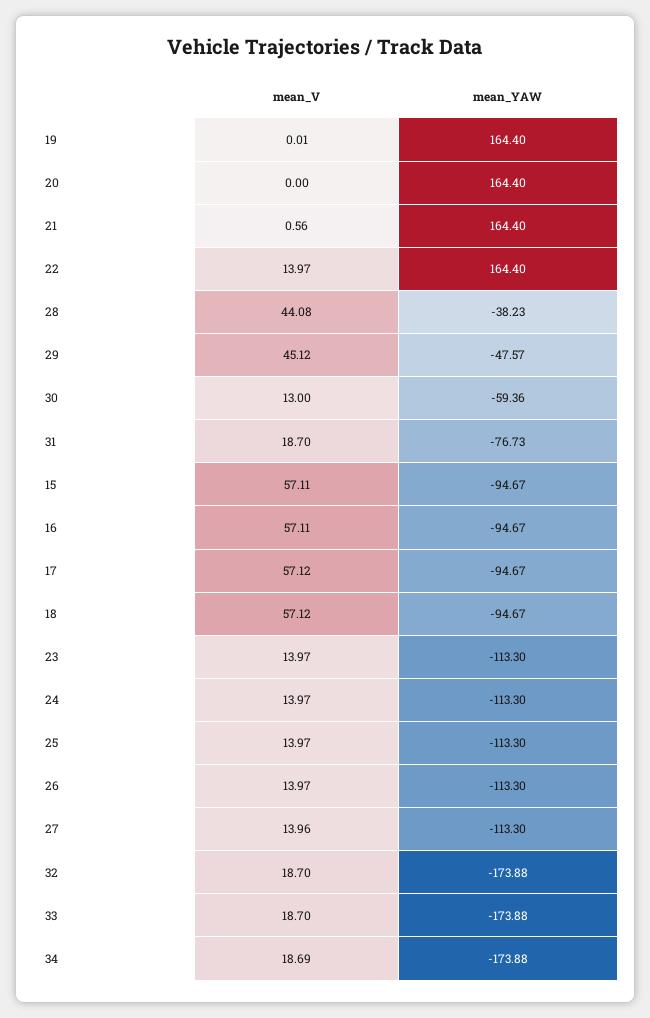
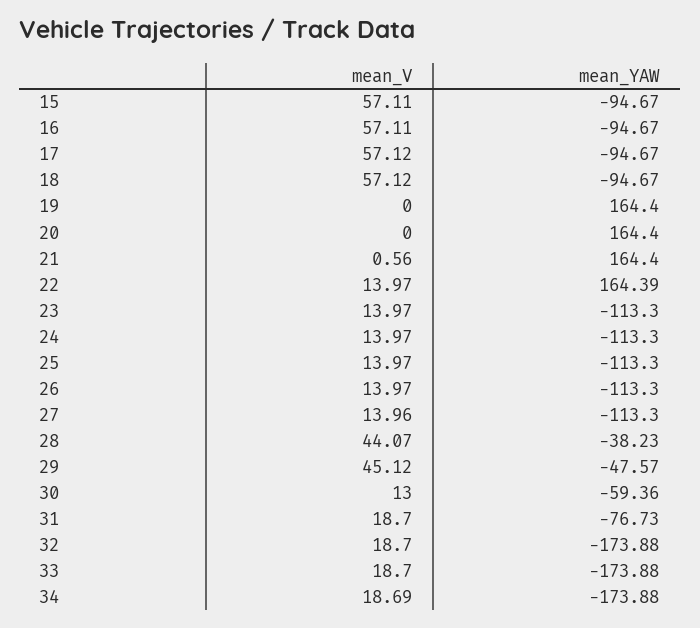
mean_V, 19: 0.01 -> 0
mean_YAW, 22: 164.4 -> 164.39
mean_V, 28: 44.08 -> 44.07

